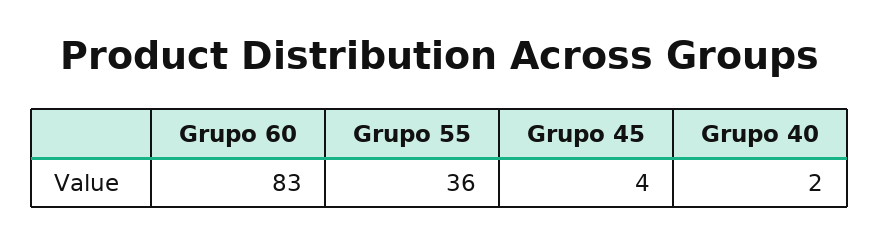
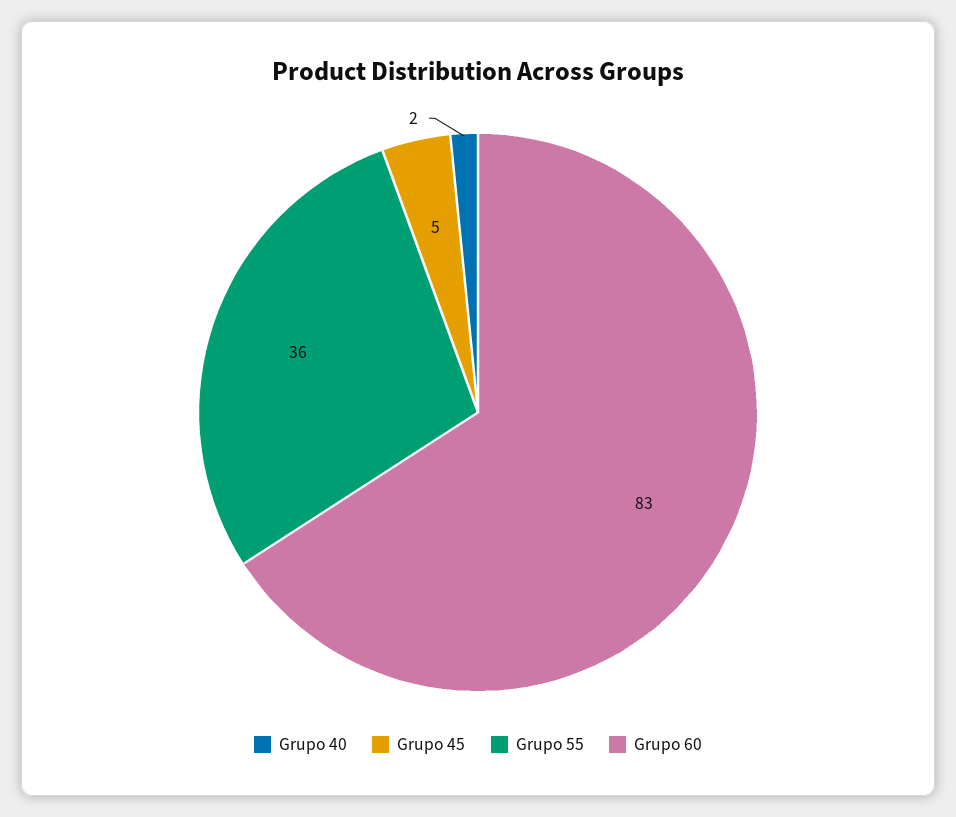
Grupo 45: 4 -> 5

